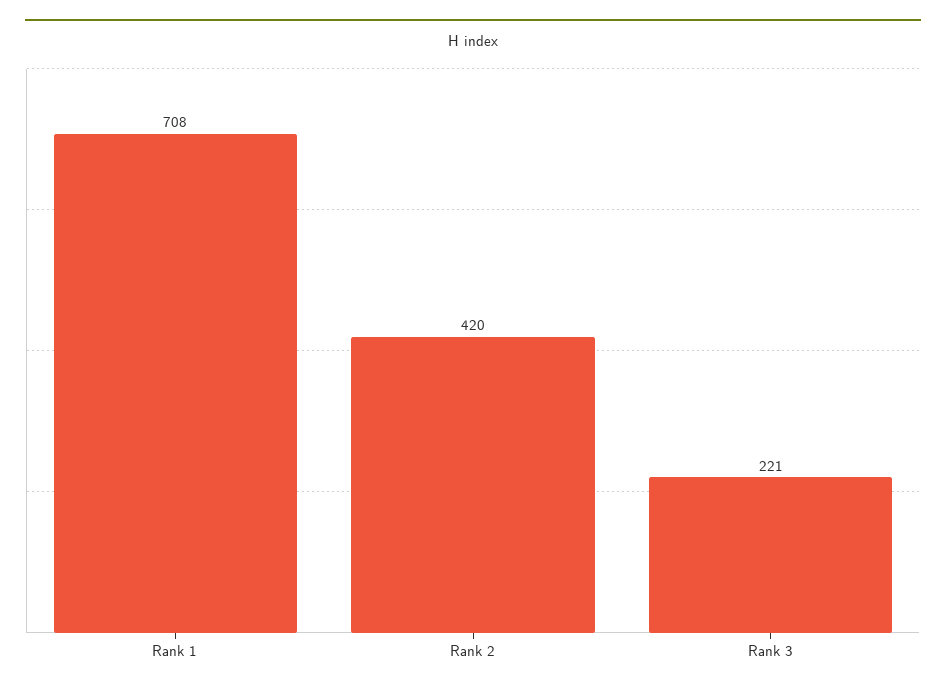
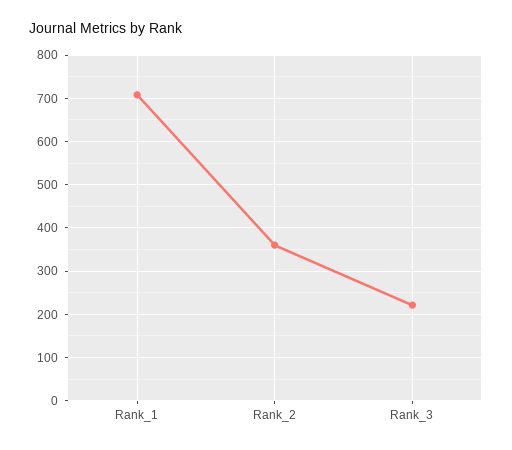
Rank 2: 420 -> 360

